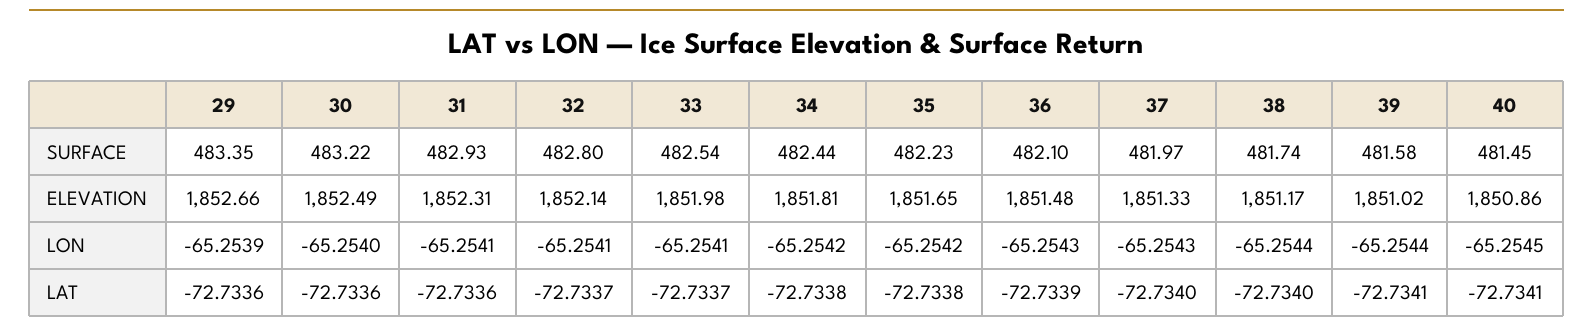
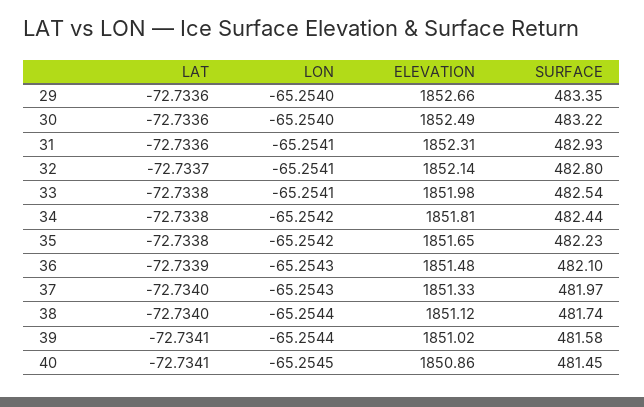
38, ELEVATION: 1851.17 -> 1851.12
29, LON: -65.2539 -> -65.254
33, LAT: -72.7337 -> -72.7338

